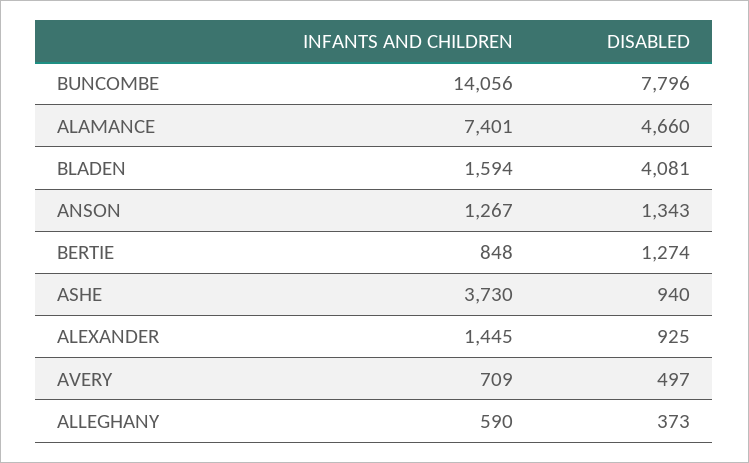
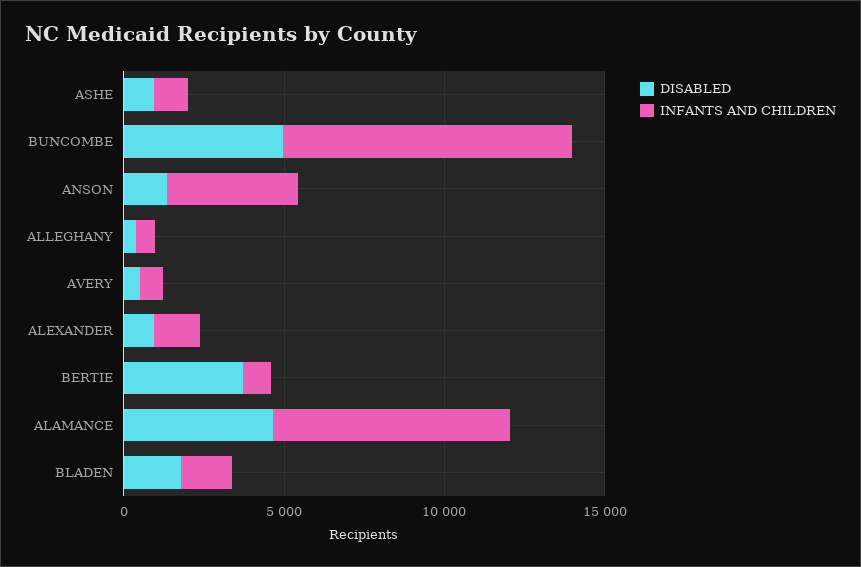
INFANTS AND CHILDREN, BUNCOMBE: 14056 -> 9000
DISABLED, BUNCOMBE: 7796 -> 5000
DISABLED, BLADEN: 4081 -> 2000
INFANTS AND CHILDREN, ANSON: 1267 -> 4000
DISABLED, BERTIE: 1274 -> 4000
INFANTS AND CHILDREN, ASHE: 3730 -> 1000

